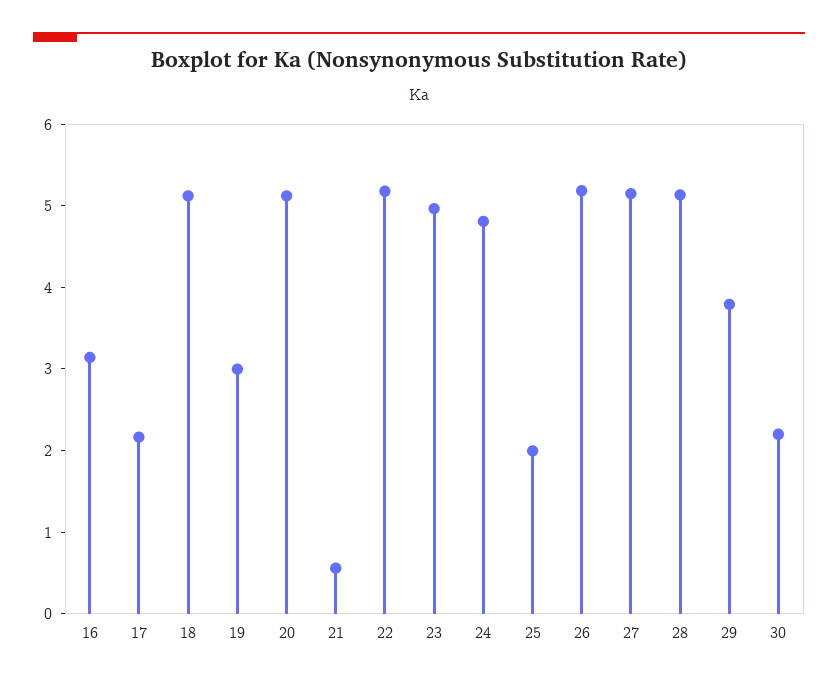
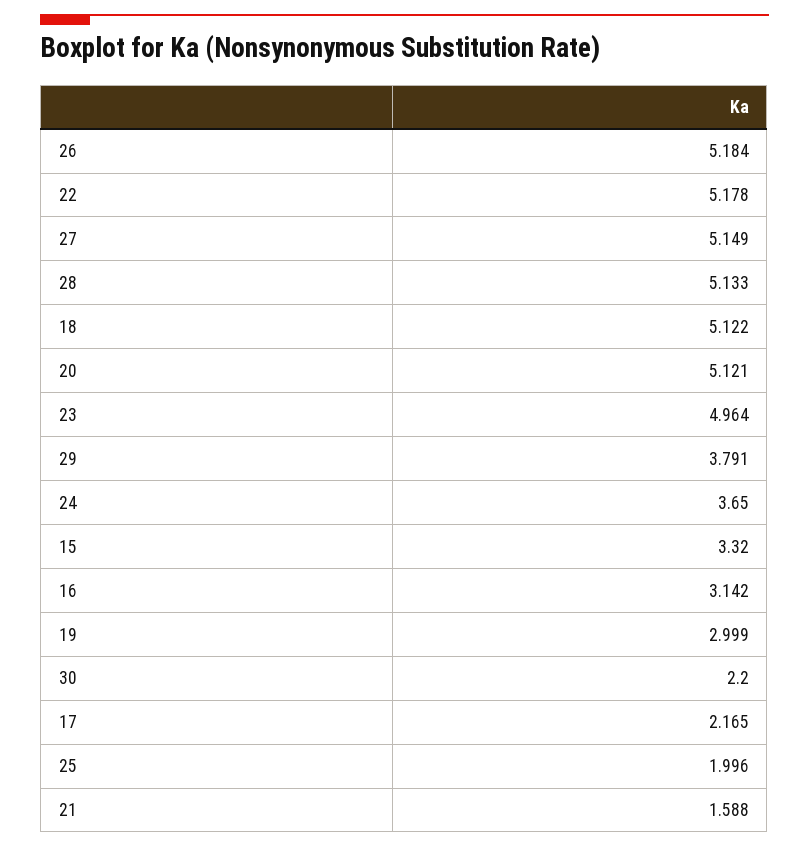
21: 0.6 -> 1.588
24: 4.8 -> 3.65
15: none -> 3.32

